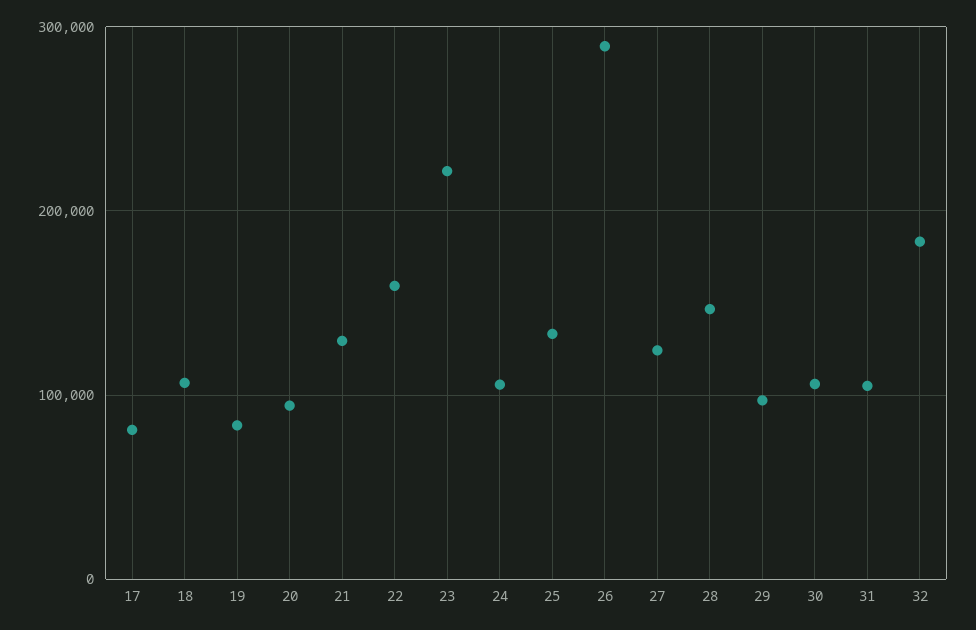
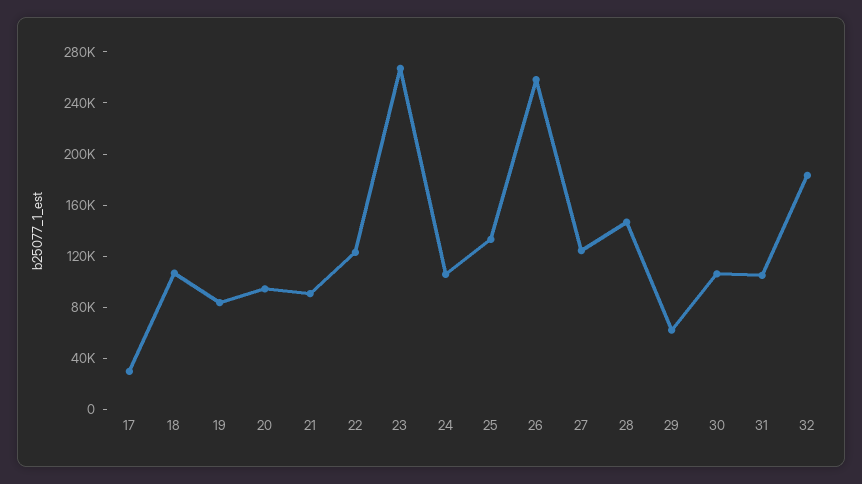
17: 80000 -> 30000
21: 130000 -> 90000
22: 160000 -> 120000
23: 220000 -> 270000
26: 290000 -> 260000
29: 100000 -> 60000

